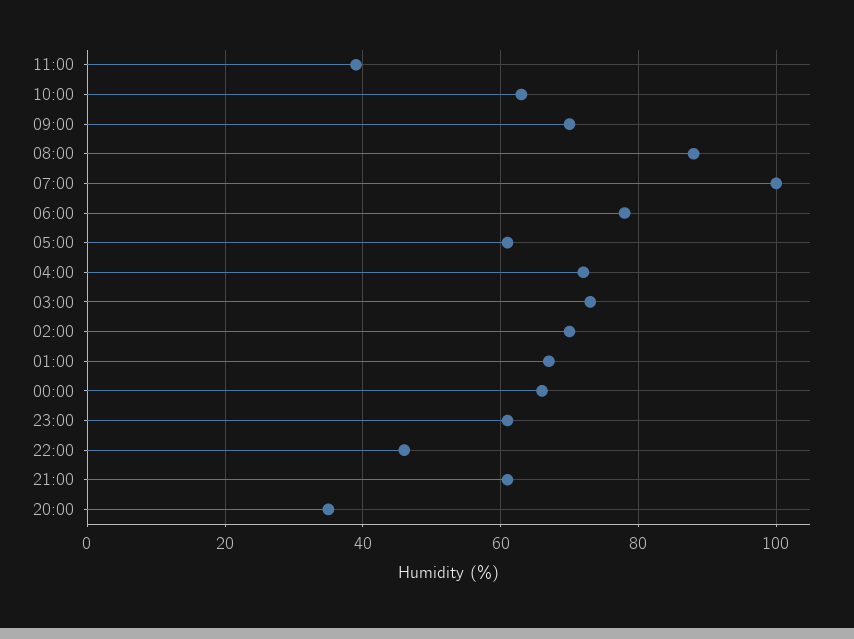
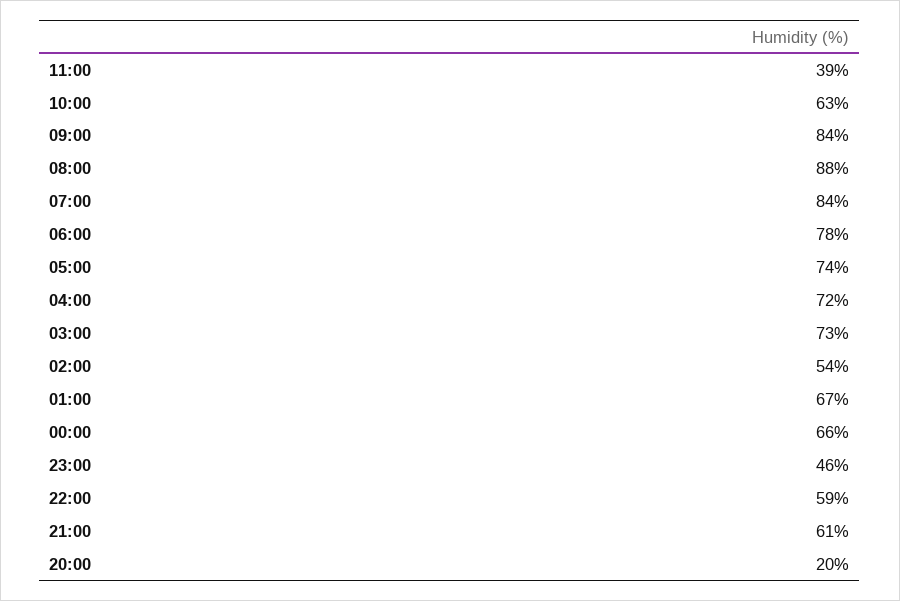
09:00: 70 -> 84
07:00: 100 -> 84
05:00: 60 -> 74
02:00: 70 -> 54
23:00: 60 -> 46
22:00: 45 -> 59
20:00: 35 -> 20

